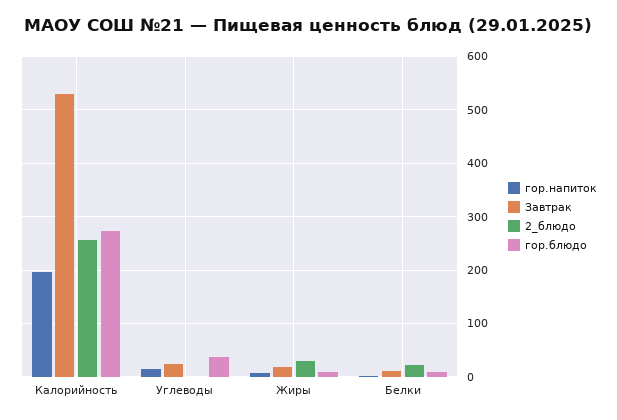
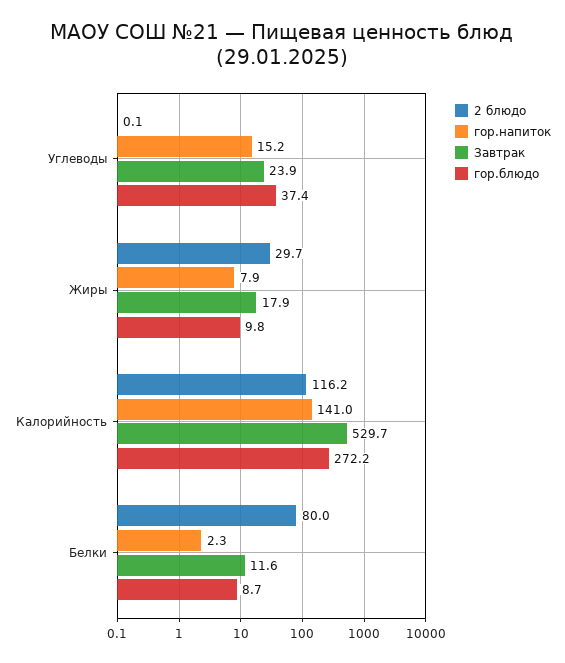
гор.напиток, Калорийность: 200 -> 141
2_блюдо, Калорийность: 260 -> 116.2
2_блюдо, Белки: 20 -> 80

